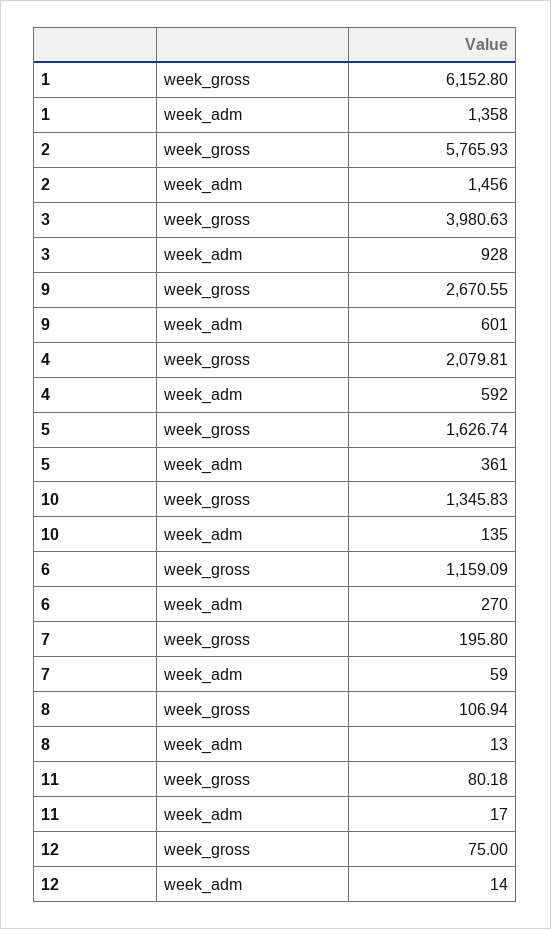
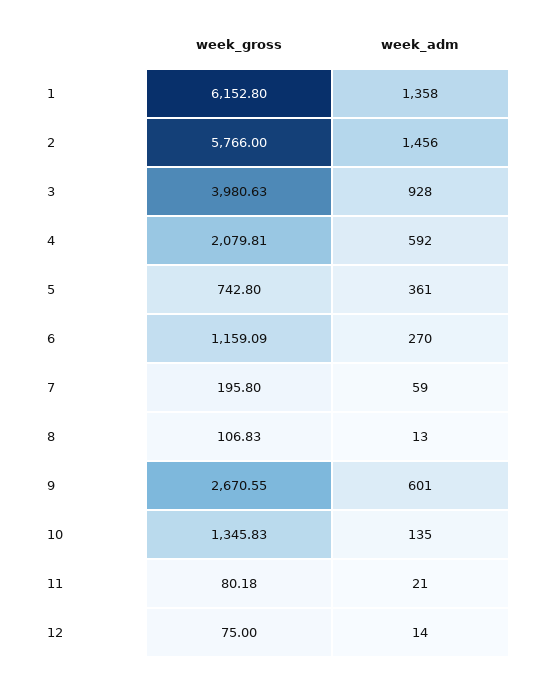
2, week_gross: 5765.93 -> 5766
5, week_gross: 1626.74 -> 742.8
8, week_gross: 106.94 -> 106.83
11, week_adm: 17 -> 21

